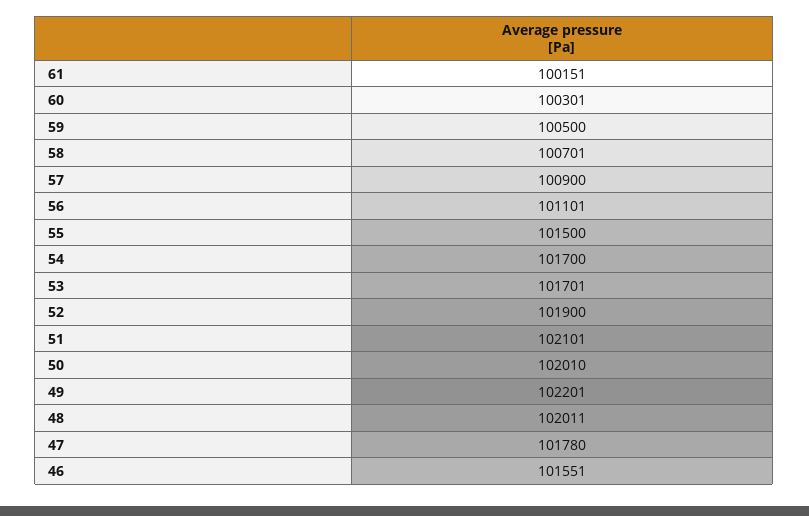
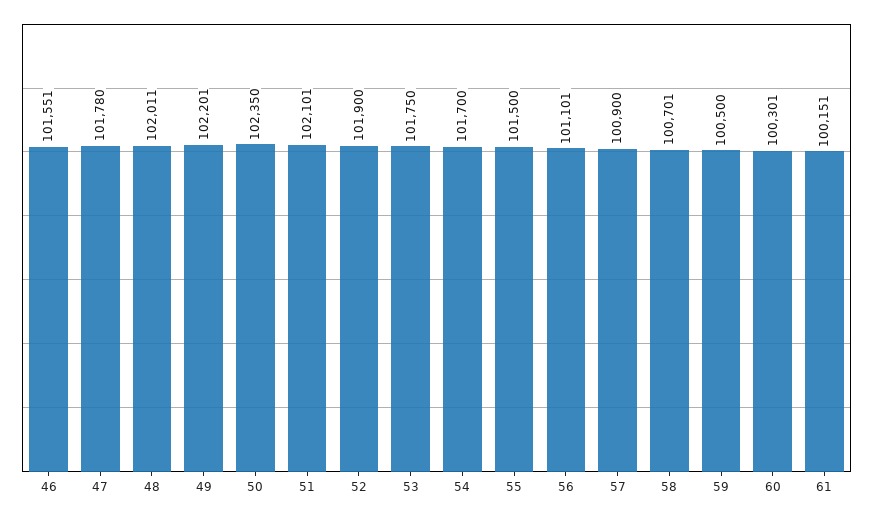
53: 101701 -> 101750
50: 102010 -> 102350

